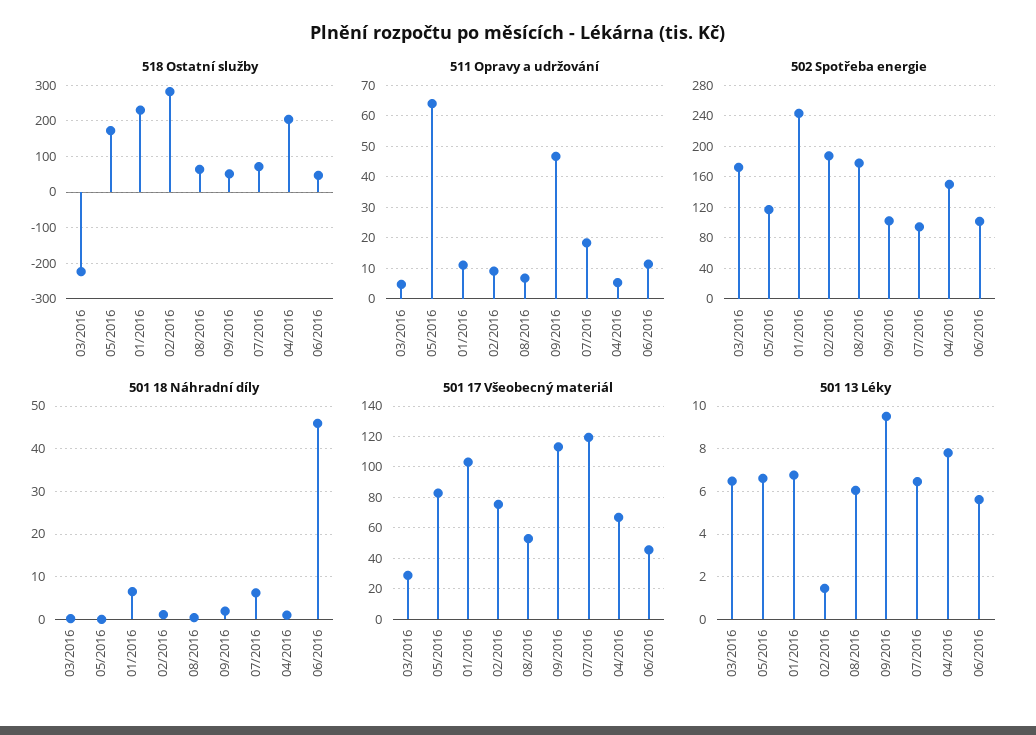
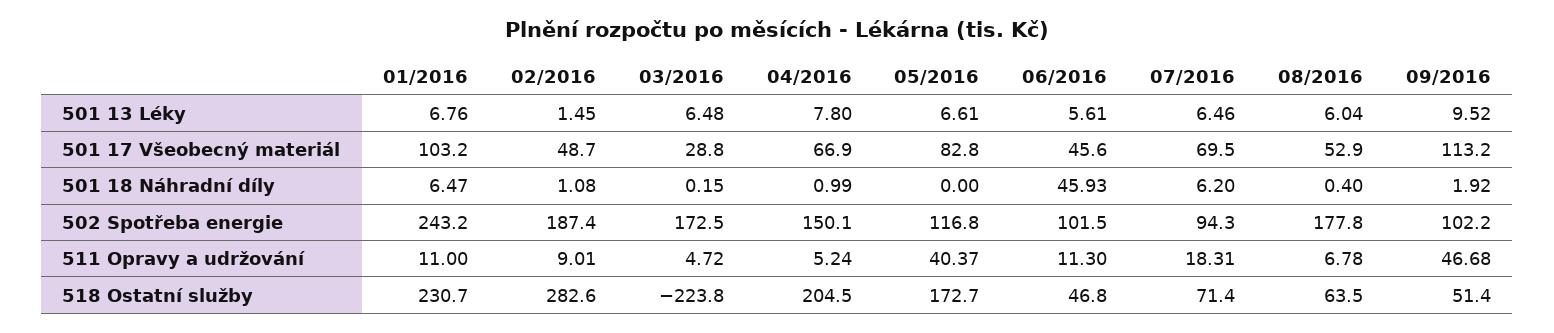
511 Opravy a udržování, 05/2016: 64 -> 40.37
501 17 Všeobecný materiál, 02/2016: 75 -> 48.7
501 17 Všeobecný materiál, 07/2016: 120 -> 69.5

